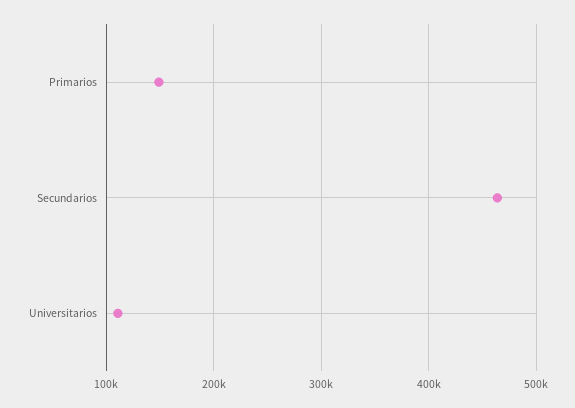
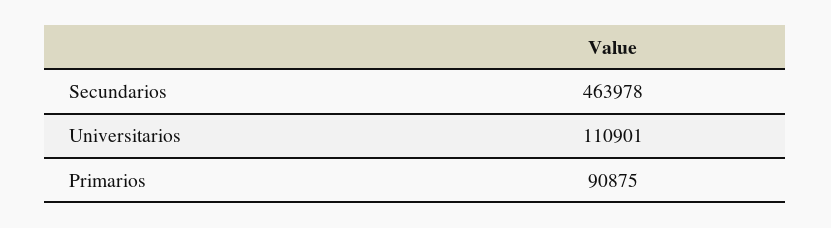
Primarios: 150000 -> 90875

